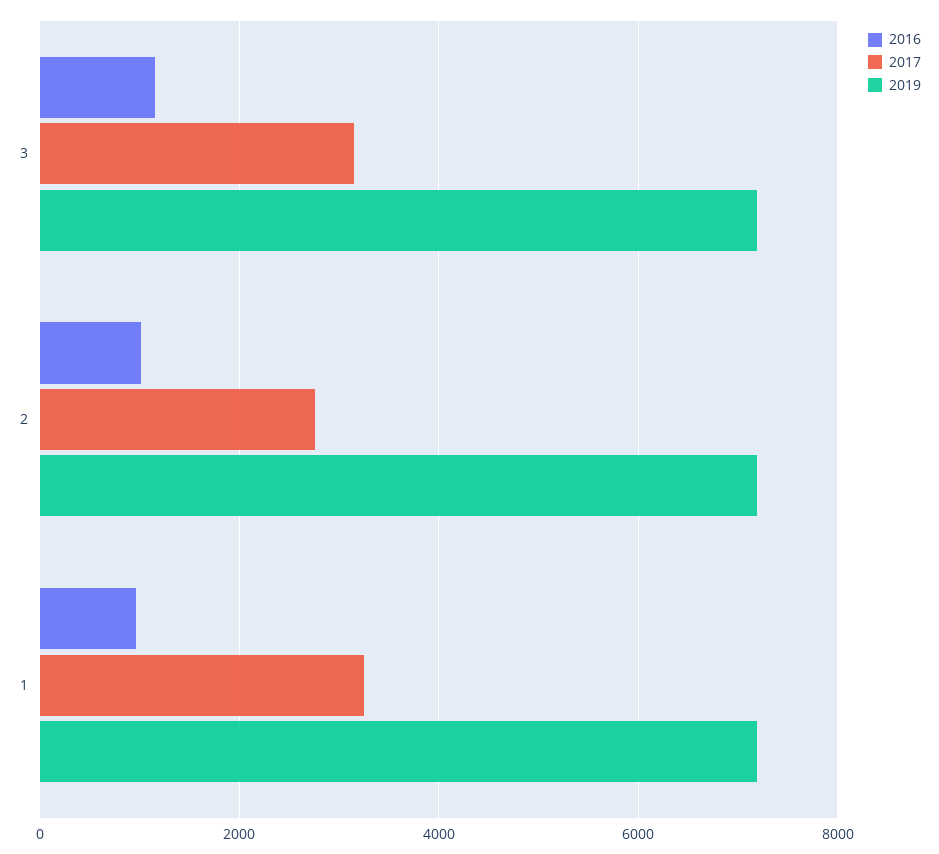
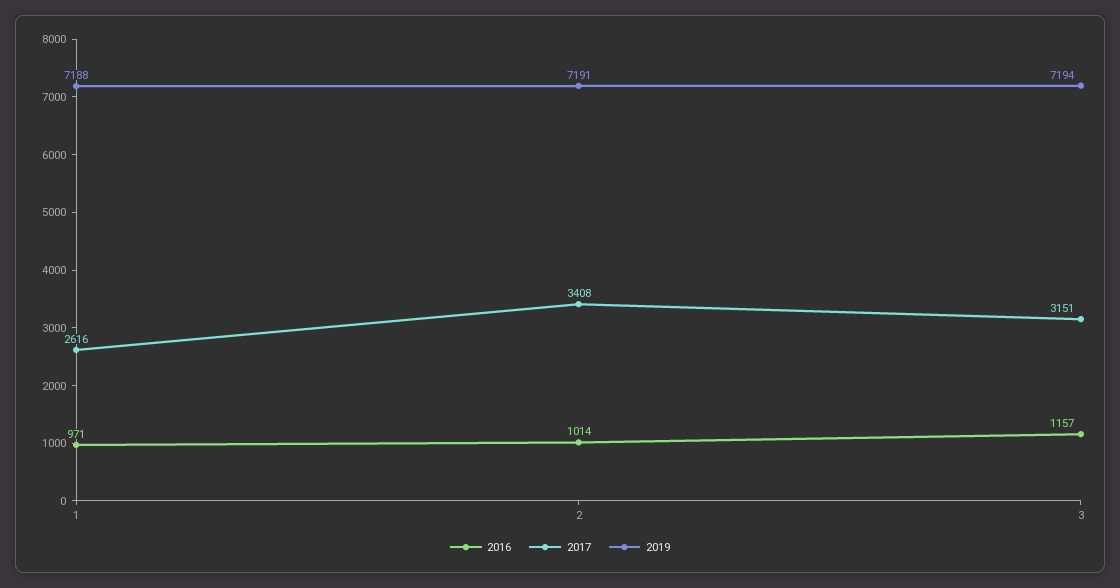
2017, 2: 2800 -> 3408
2017, 1: 3200 -> 2616

